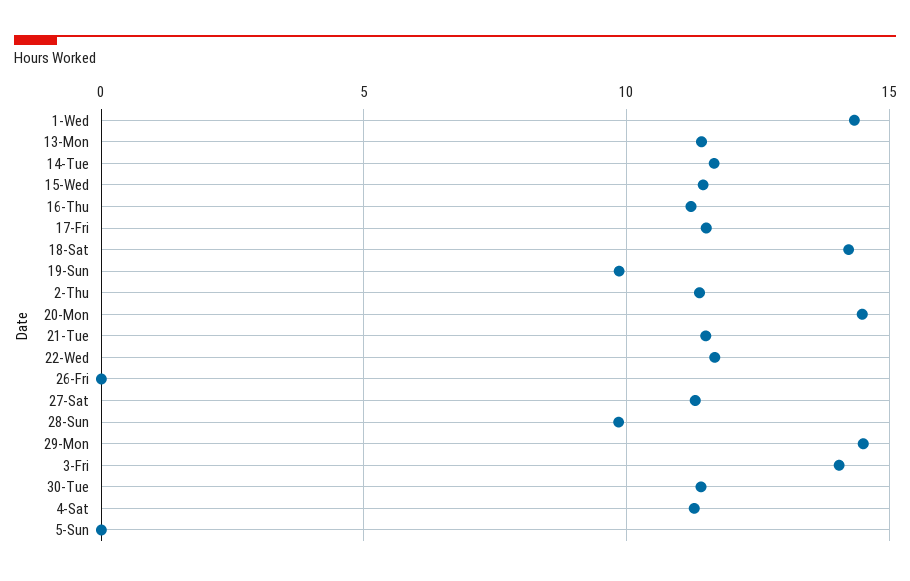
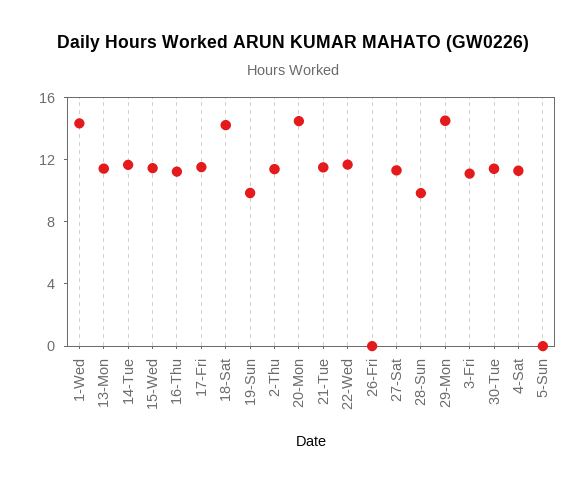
3-Fri: 14 -> 11

